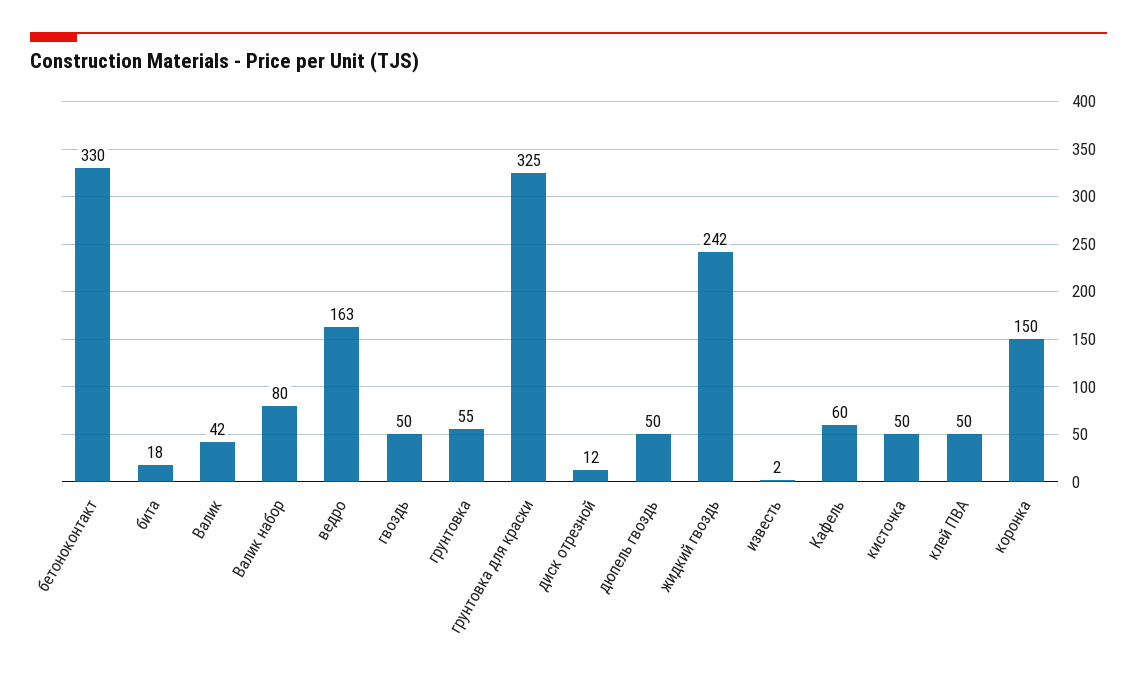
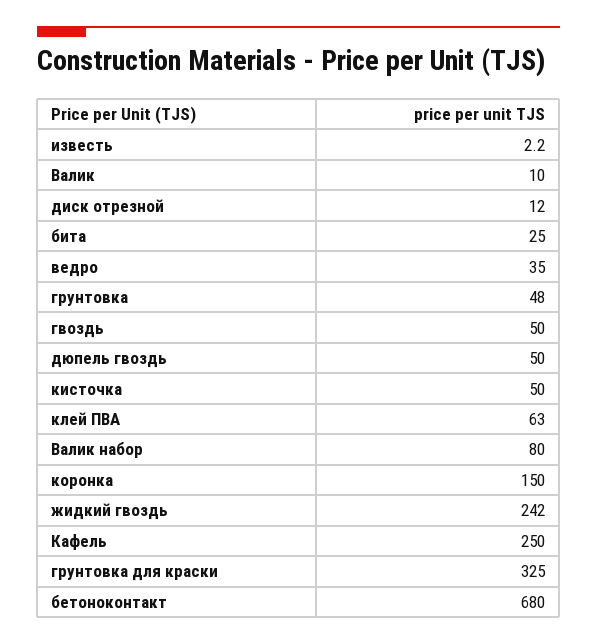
бетоноконтакт: 330 -> 680
бита: 18 -> 25
Валик: 42 -> 10
ведро: 163 -> 35
грунтовка: 55 -> 48
Кафель: 60 -> 250
клей ПВА: 50 -> 63

